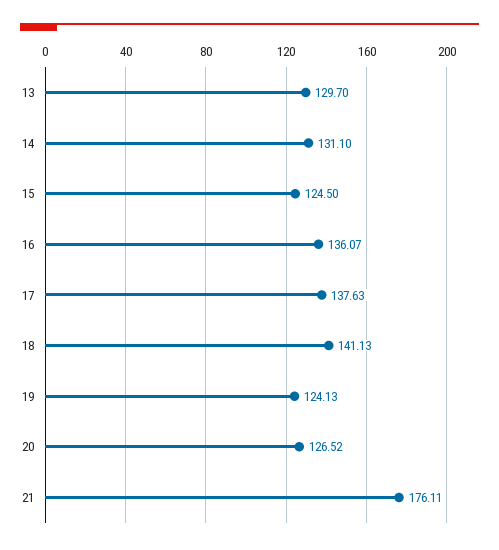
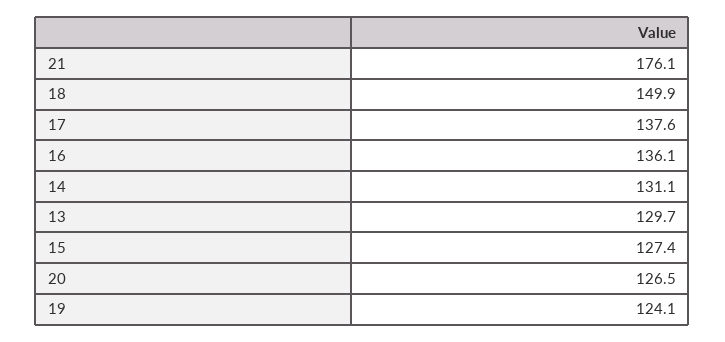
15: 124.5 -> 127.4
18: 141.13 -> 149.9

